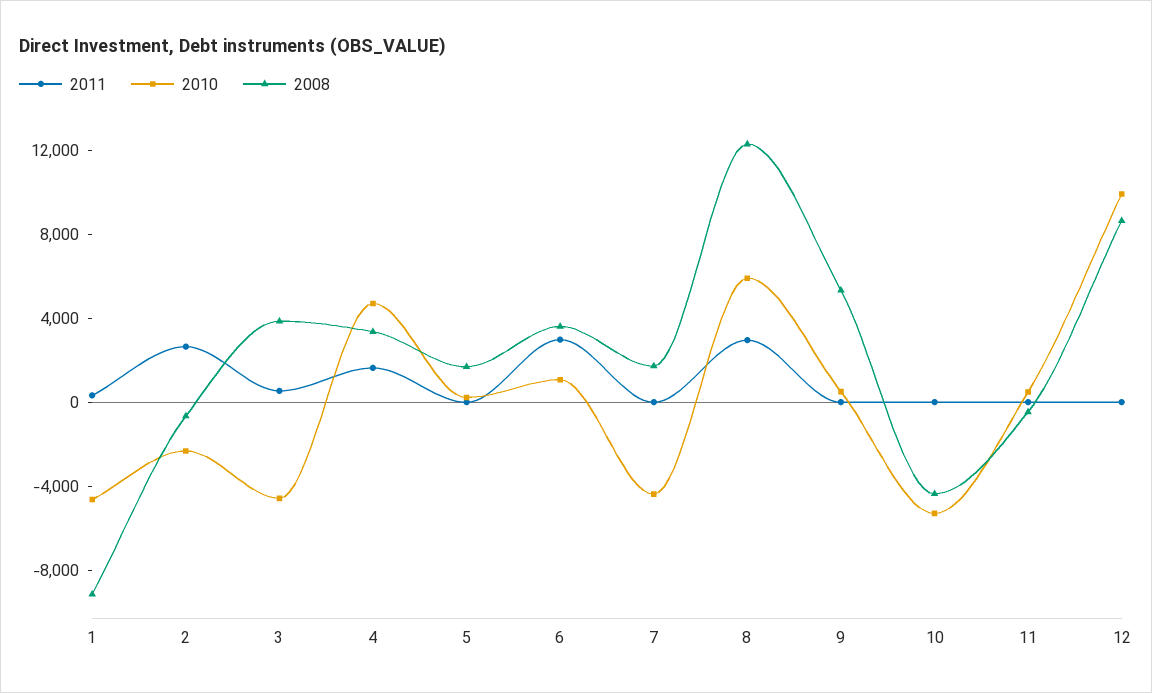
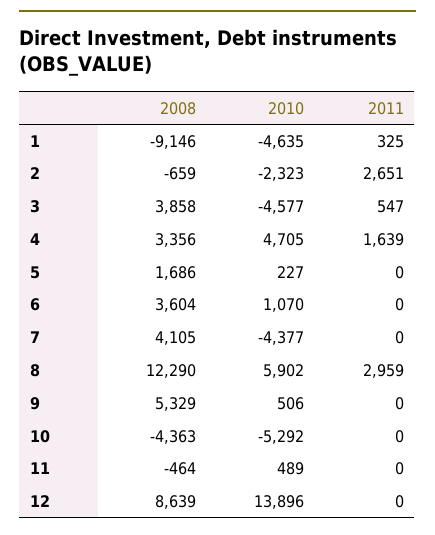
2011, 6: 3000 -> 0
2008, 7: 2000 -> 4105
2010, 12: 10000 -> 13896

